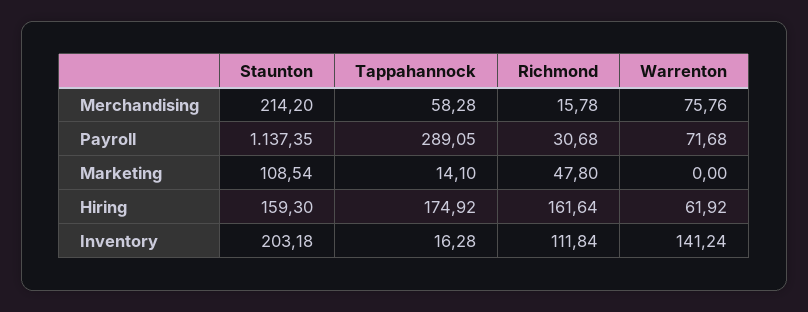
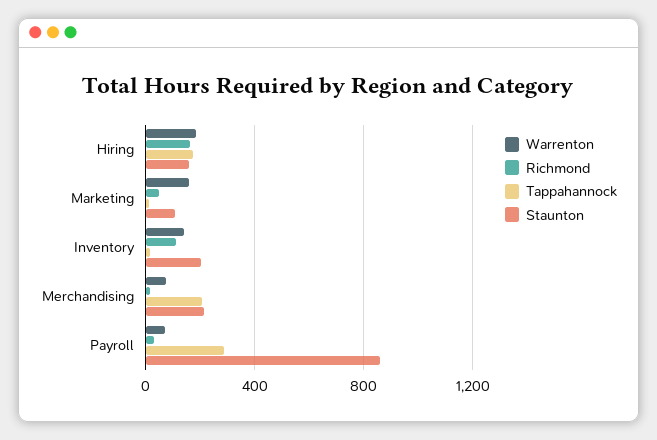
Tappahannock, Merchandising: 58.28 -> 200
Staunton, Payroll: 1137.35 -> 850
Warrenton, Marketing: 0 -> 150
Warrenton, Hiring: 61.92 -> 200

